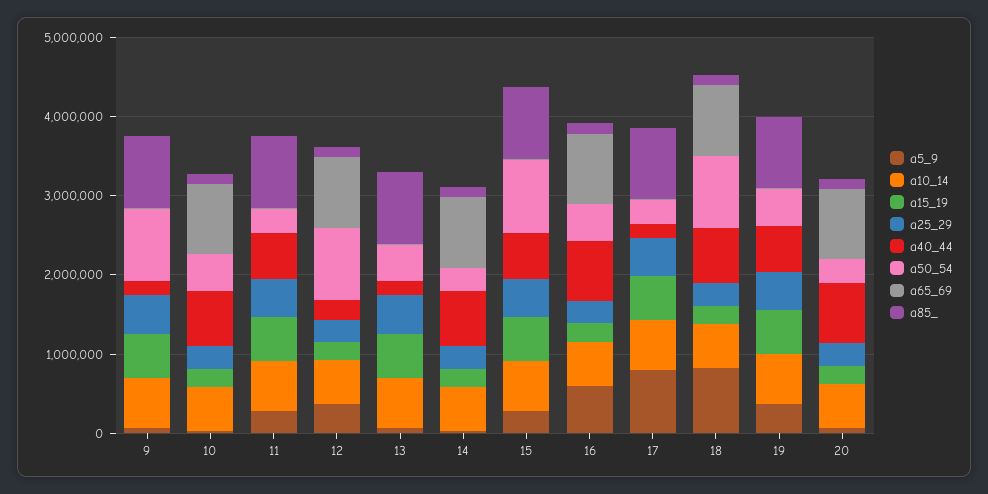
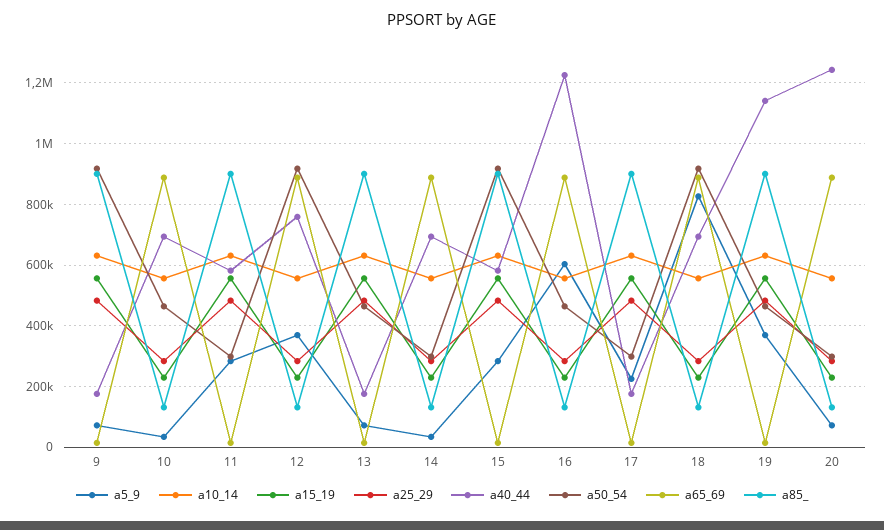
a40_44, 12: 200000 -> 760000
a40_44, 16: 800000 -> 1220000
a5_9, 17: 800000 -> 220000
a40_44, 19: 600000 -> 1140000
a40_44, 20: 800000 -> 1240000

